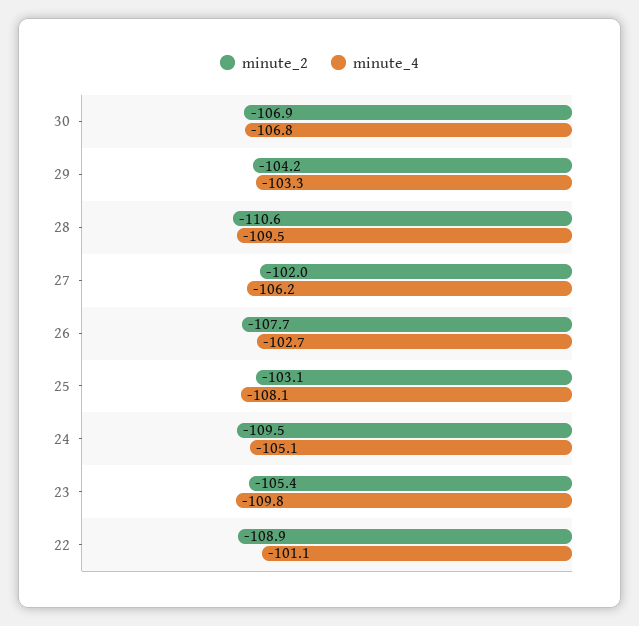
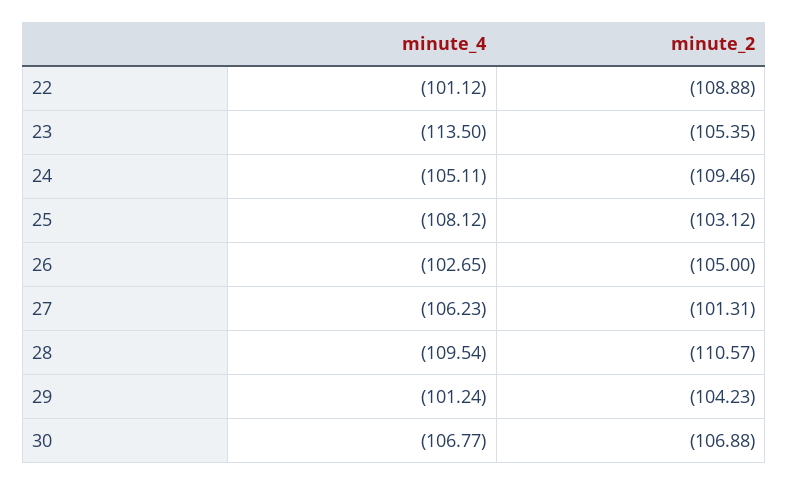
minute_4, 29: -103.3 -> -101.24
minute_2, 27: -102 -> -101.31
minute_2, 26: -107.7 -> -105
minute_4, 23: -109.8 -> -113.5

